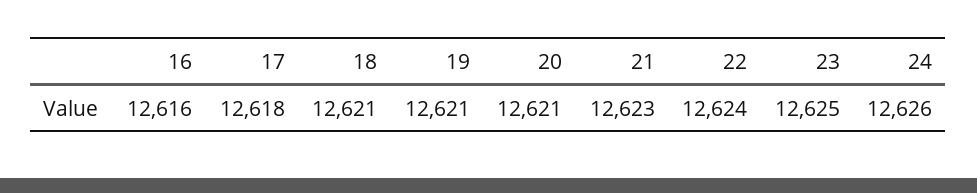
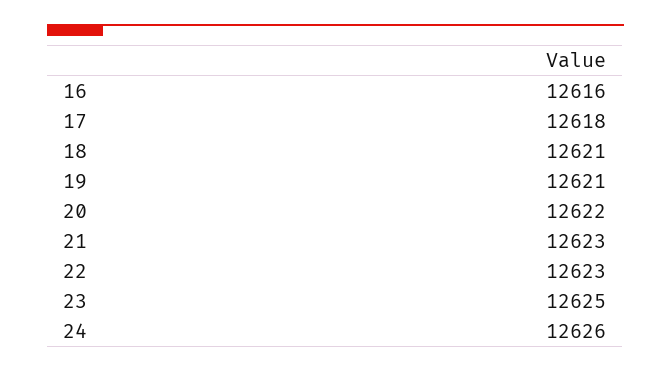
20: 12621 -> 12622
22: 12624 -> 12623

